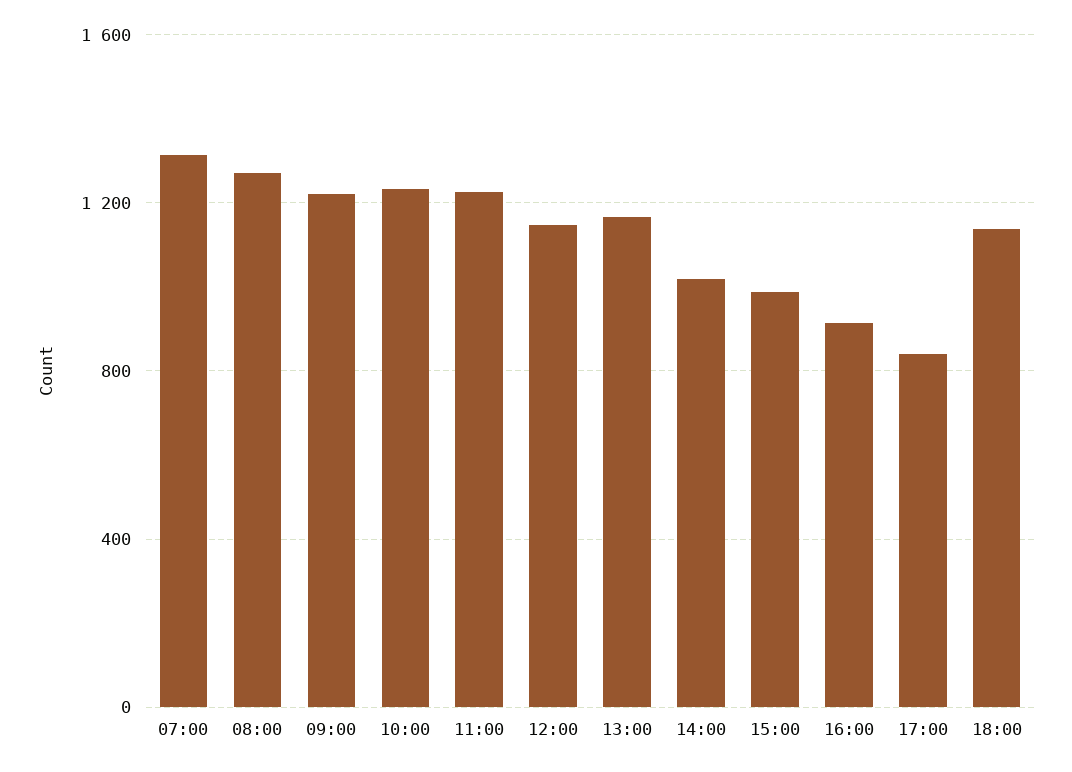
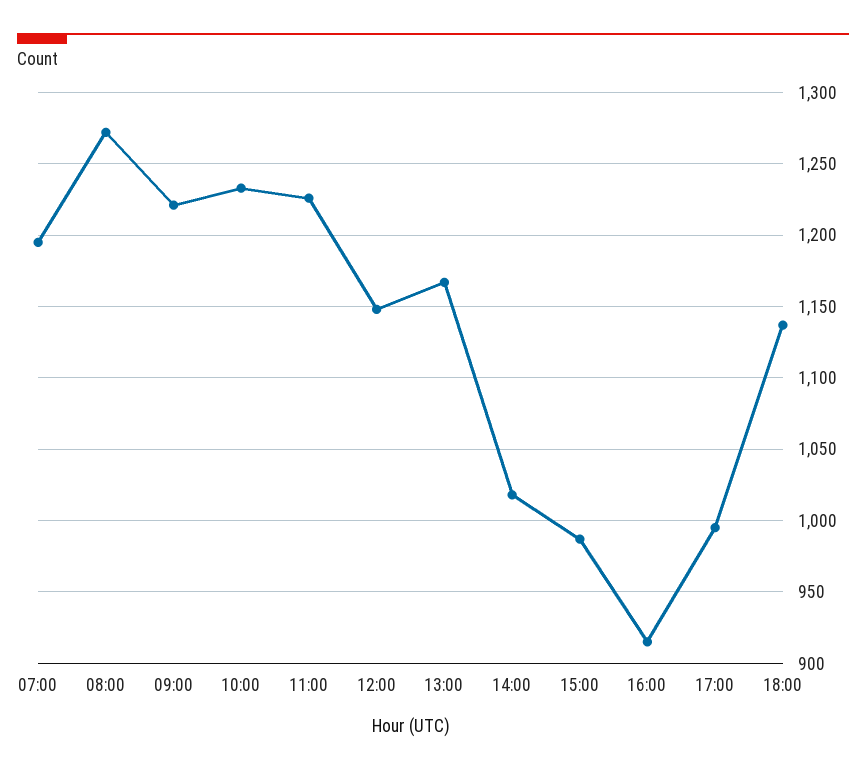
07:00: 1300 -> 1195
17:00: 850 -> 995

